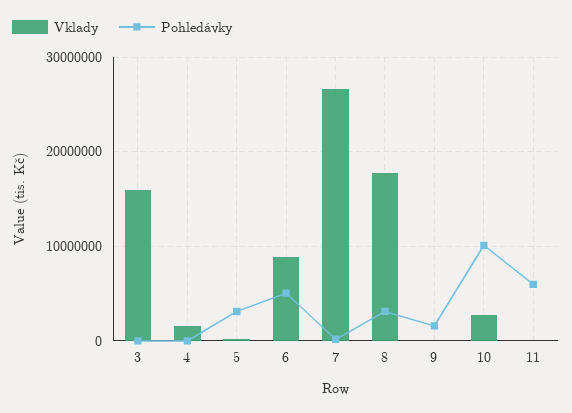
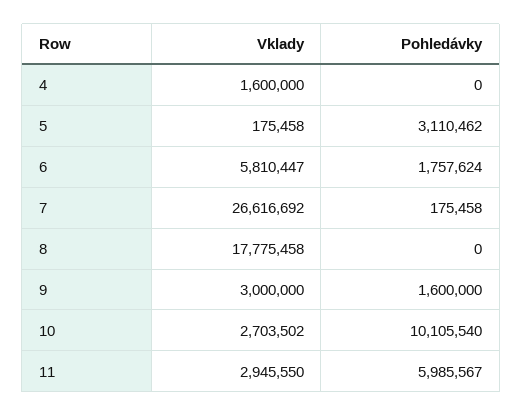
Vklady, 3: 16000000 -> none
Pohledávky, 3: 0 -> none
Vklady, 6: 9000000 -> 5810447
Pohledávky, 6: 5000000 -> 1757624
Pohledávky, 8: 3000000 -> 0
Vklady, 9: 0 -> 3000000
Vklady, 11: 0 -> 2945550

